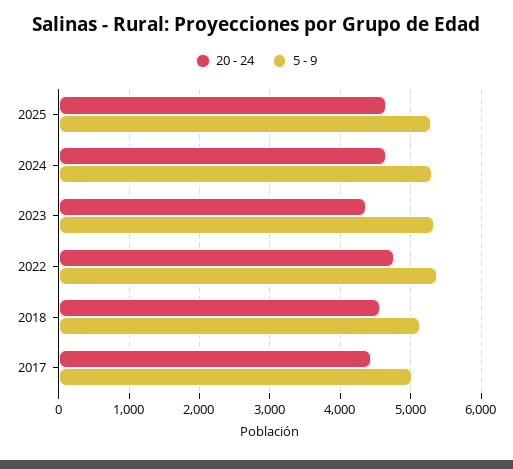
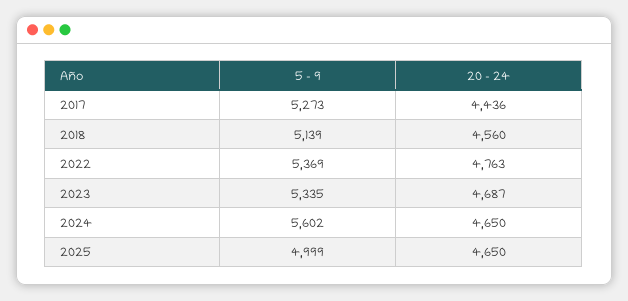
5 - 9, 2025: 5300 -> 4999
5 - 9, 2024: 5300 -> 5602
20 - 24, 2023: 4400 -> 4687
5 - 9, 2017: 5000 -> 5273

